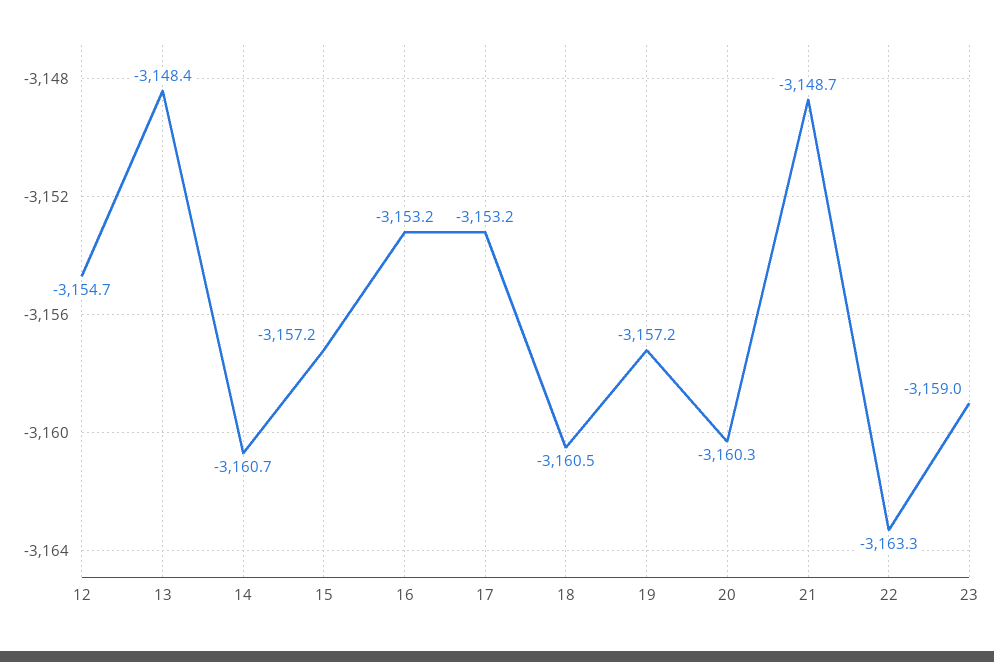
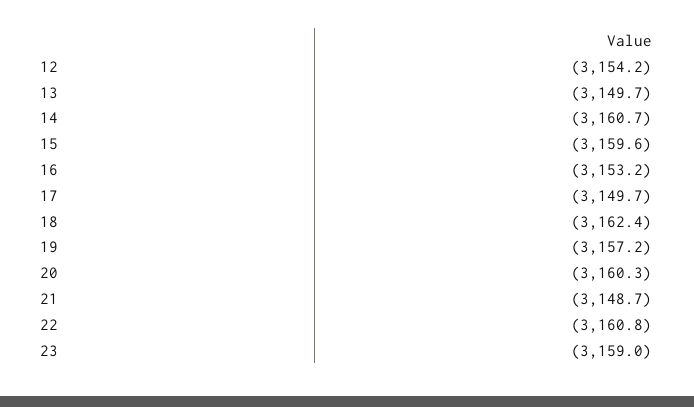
12: -3154.7 -> -3154.2
13: -3148.4 -> -3149.7
15: -3157.2 -> -3159.6
17: -3153.2 -> -3149.7
18: -3160.5 -> -3162.4
22: -3163.3 -> -3160.8

